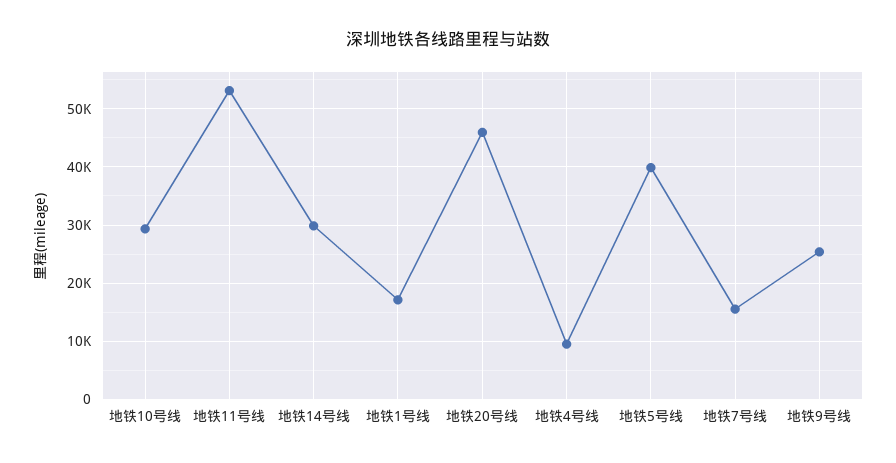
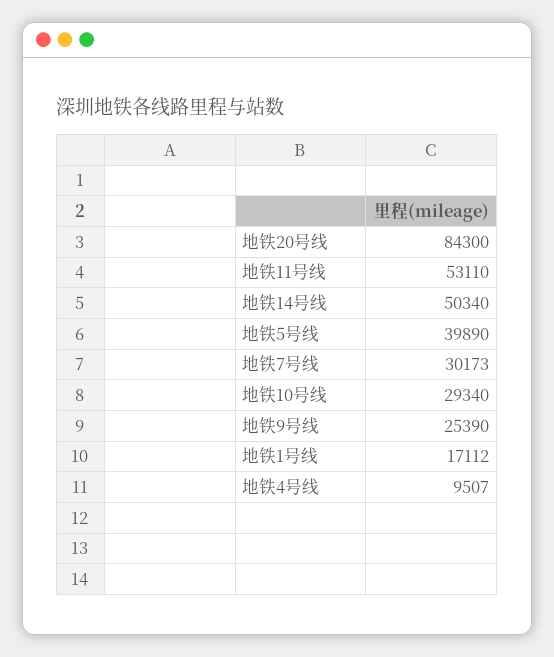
地铁14号线: 30000 -> 50340
地铁20号线: 46000 -> 84300
地铁7号线: 16000 -> 30173

